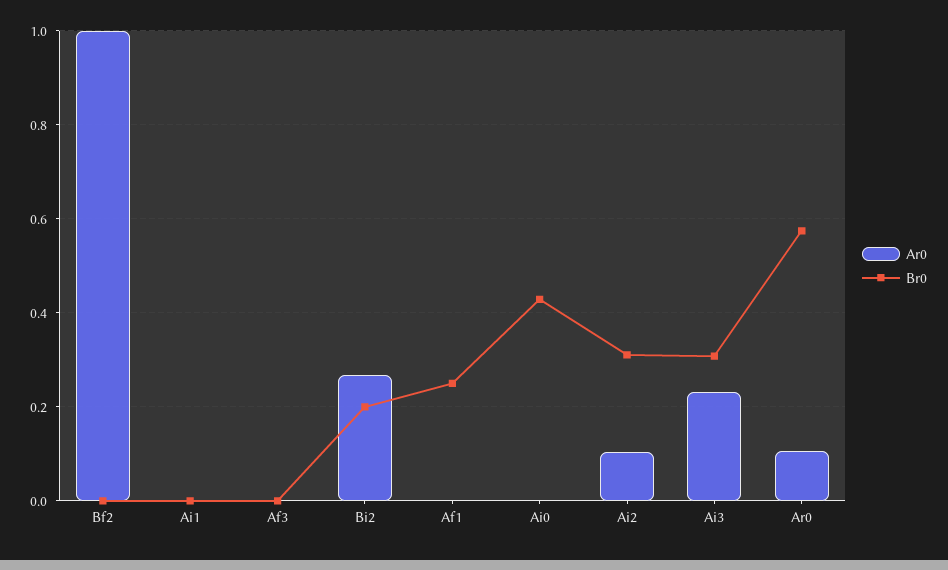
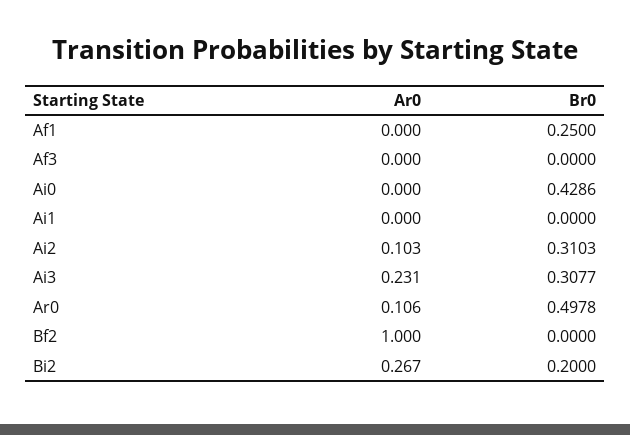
Br0, Ar0: 0.58 -> 0.4978

